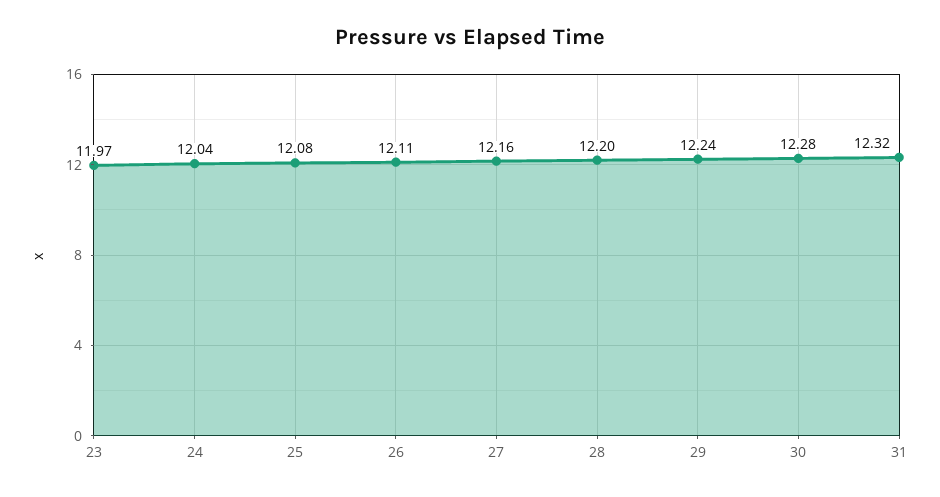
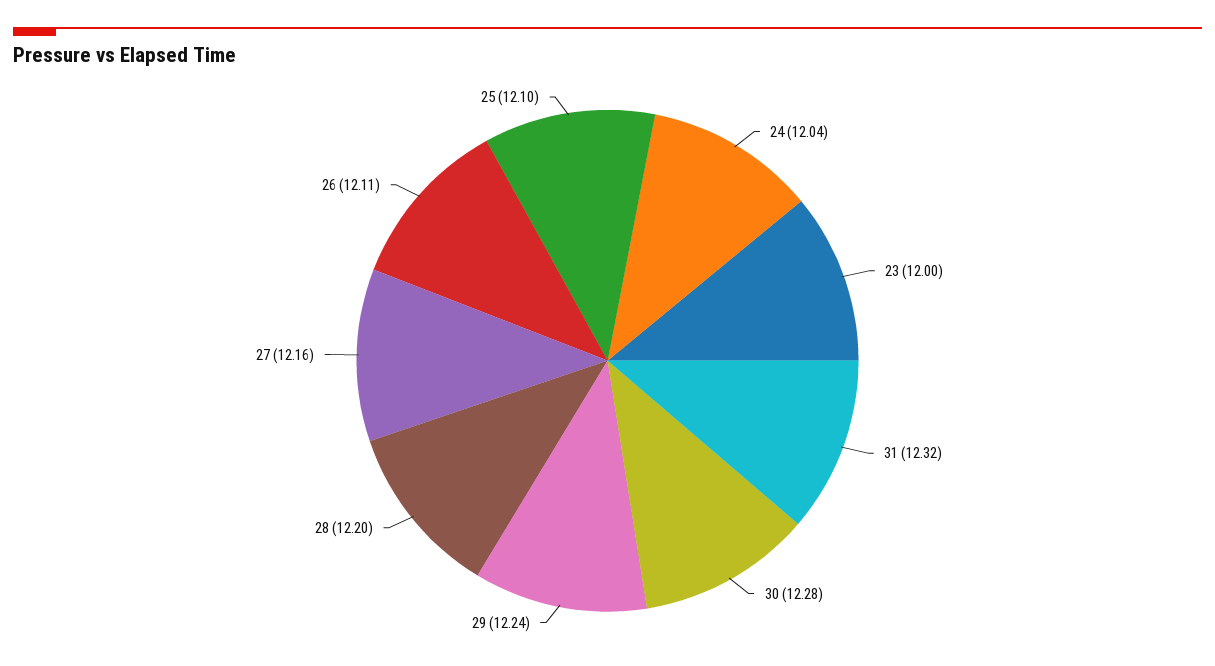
23: 11.97 -> 12
25: 12.08 -> 12.1

